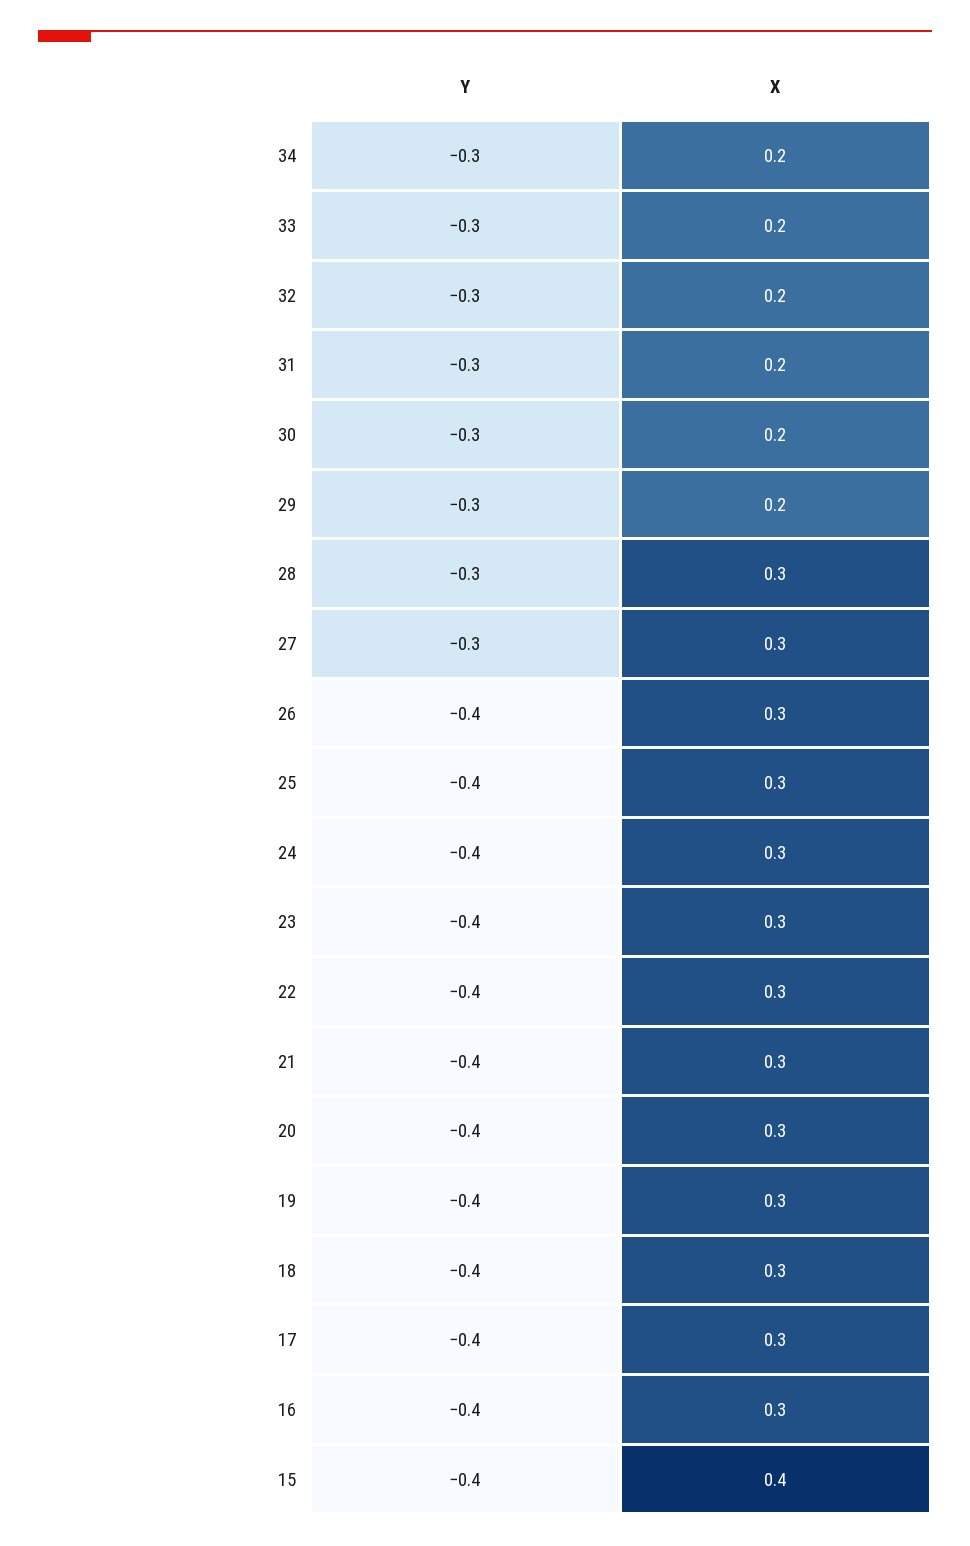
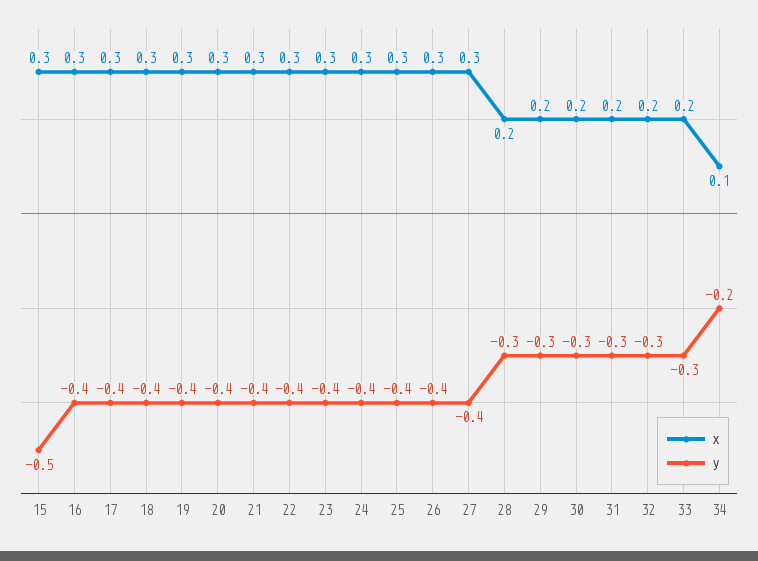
Y, 34: -0.3 -> -0.2
X, 34: 0.2 -> 0.1
X, 28: 0.3 -> 0.2
Y, 27: -0.3 -> -0.4
Y, 15: -0.4 -> -0.5
X, 15: 0.4 -> 0.3

